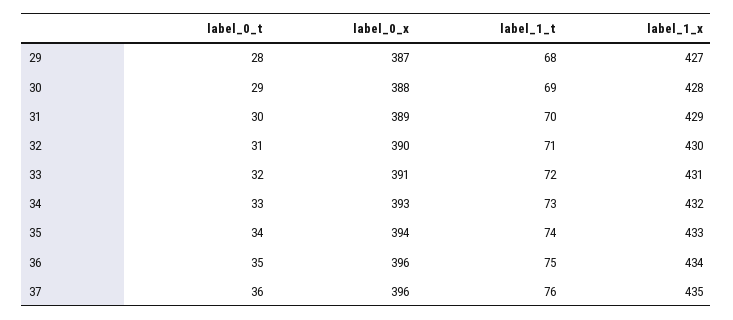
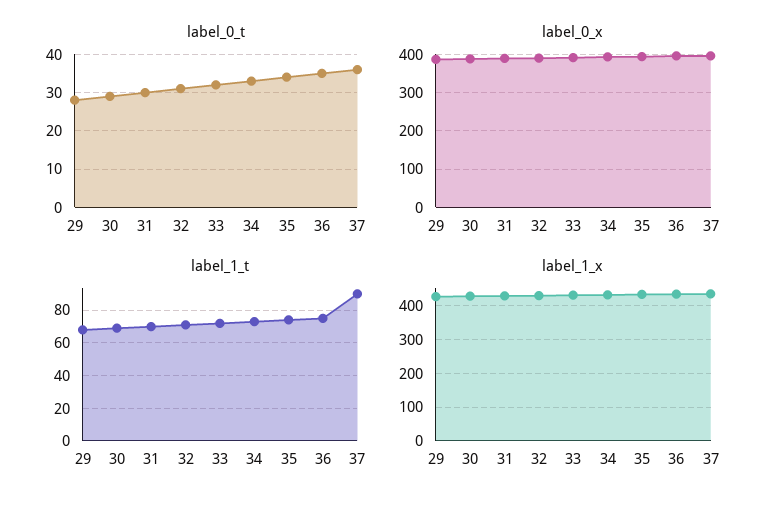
label_1_t, 37: 76 -> 90

